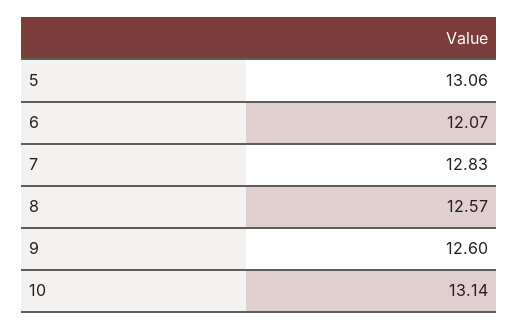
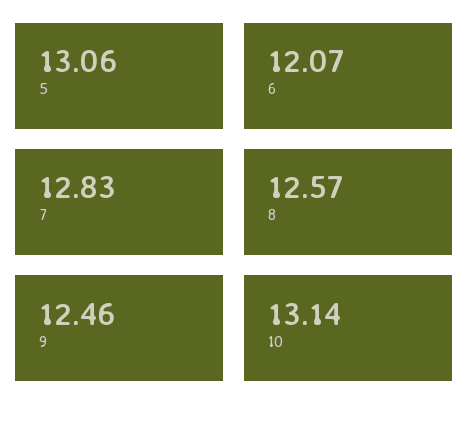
9: 12.6 -> 12.46

